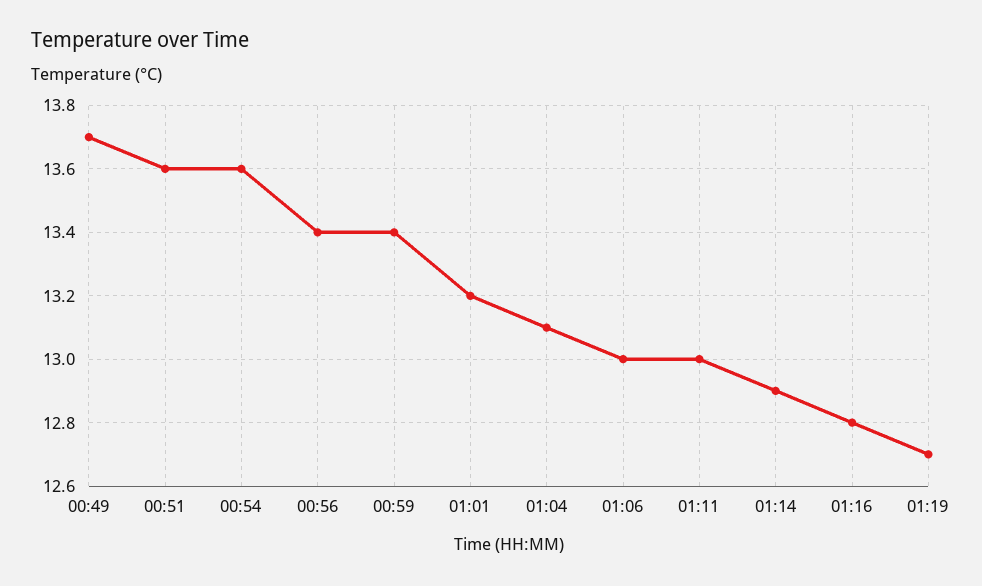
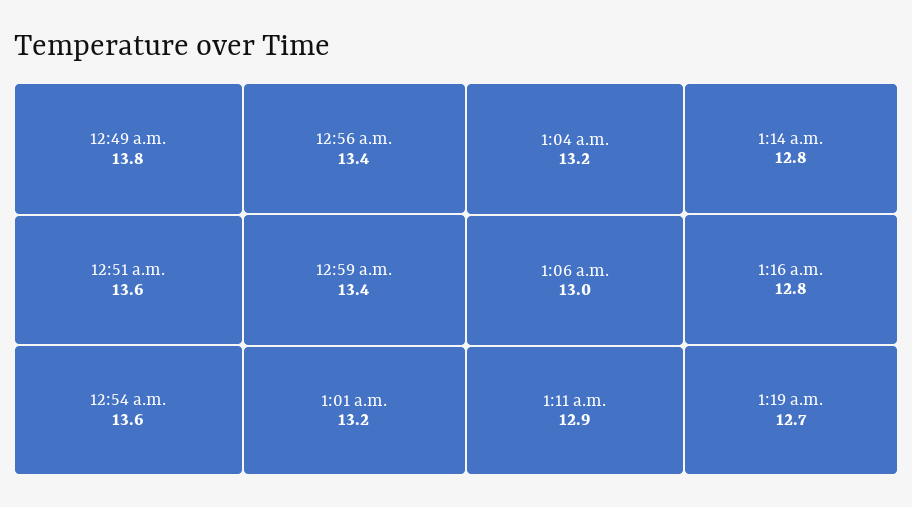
00:49: 13.7 -> 13.8
01:04: 13.1 -> 13.2
01:11: 13 -> 12.9
01:14: 12.9 -> 12.8

